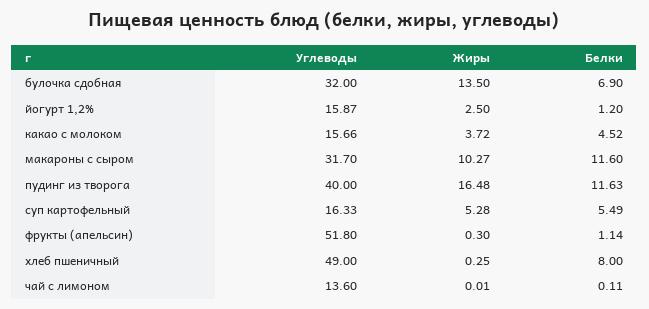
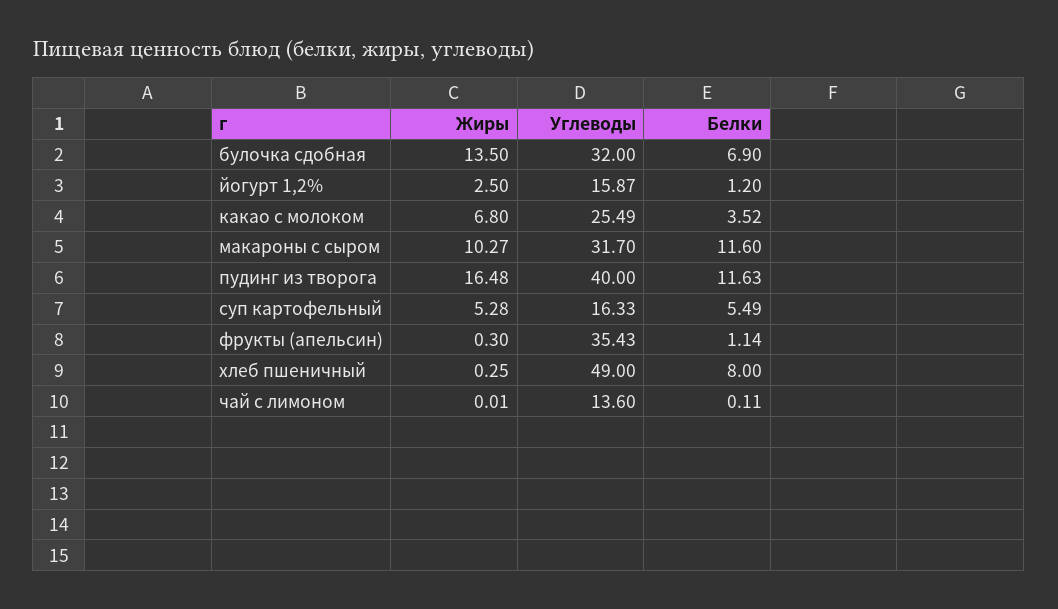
Углеводы, какао с молоком: 15.66 -> 25.49
Жиры, какао с молоком: 3.72 -> 6.8
Белки, какао с молоком: 4.52 -> 3.52
Углеводы, фрукты (апельсин): 51.8 -> 35.43

